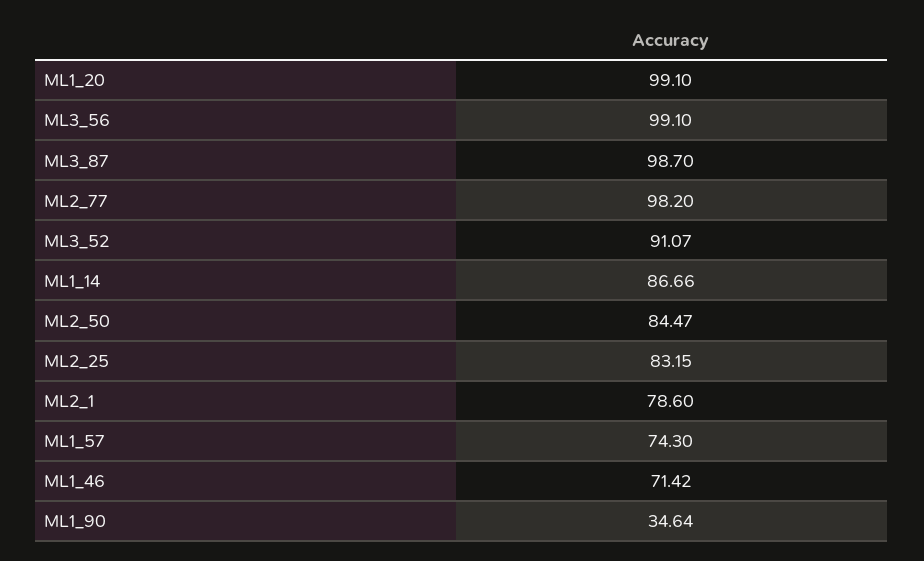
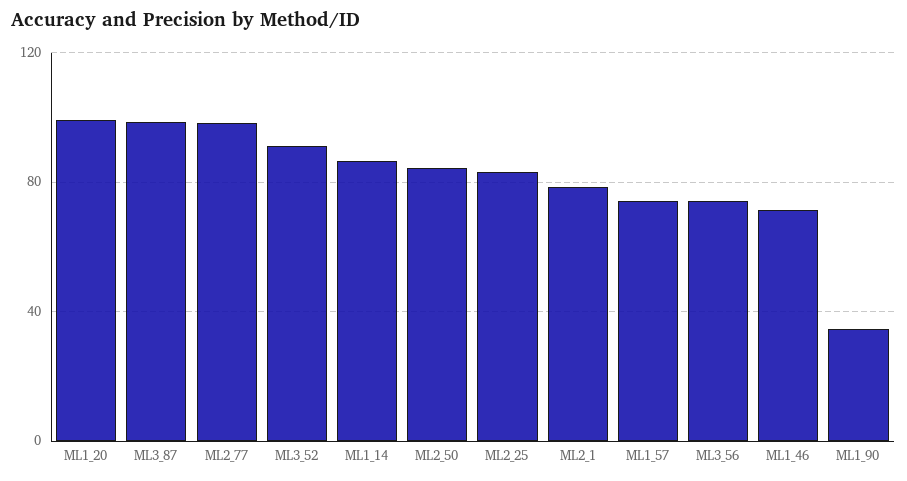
ML3_56: 99.1 -> 75

